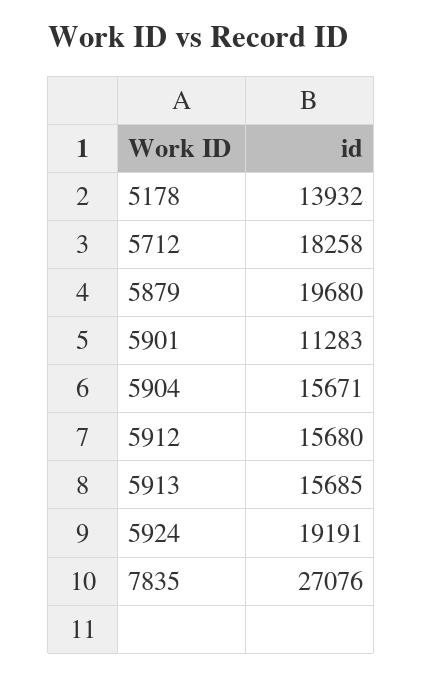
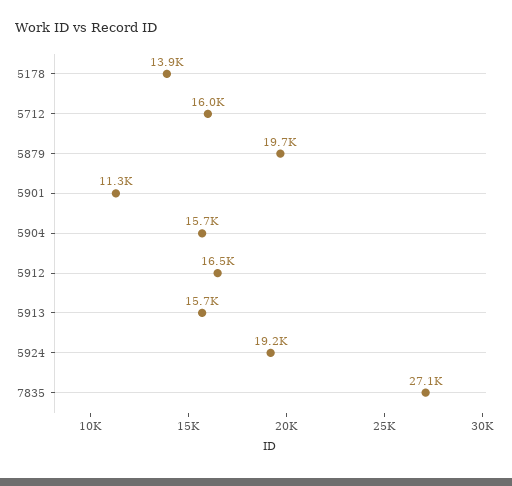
5712: 18258 -> 16000
5912: 15680 -> 16500

